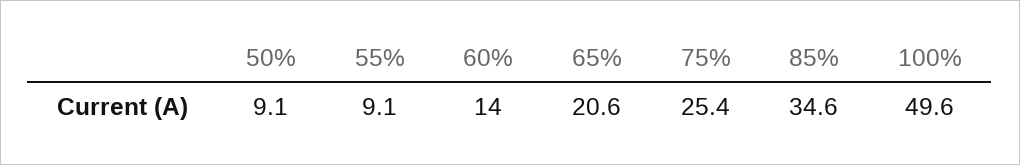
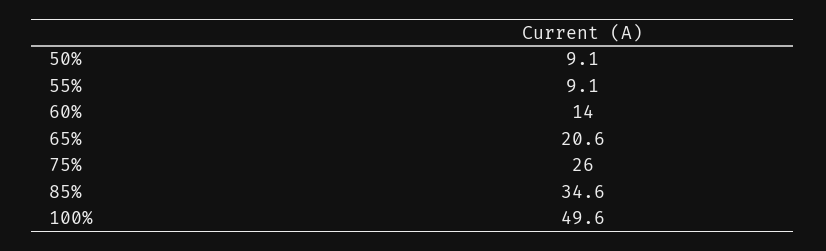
75%: 25.4 -> 26

